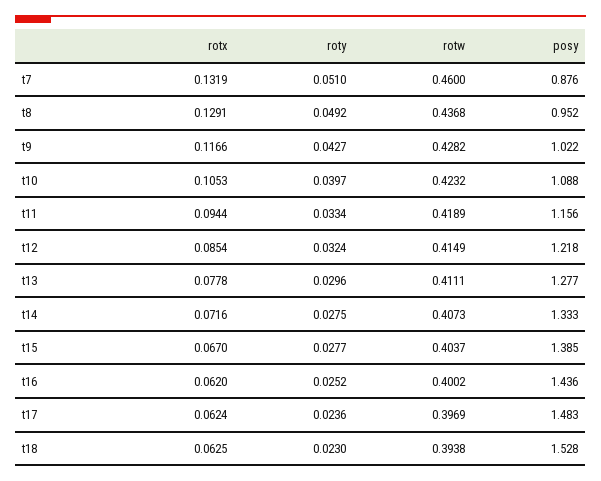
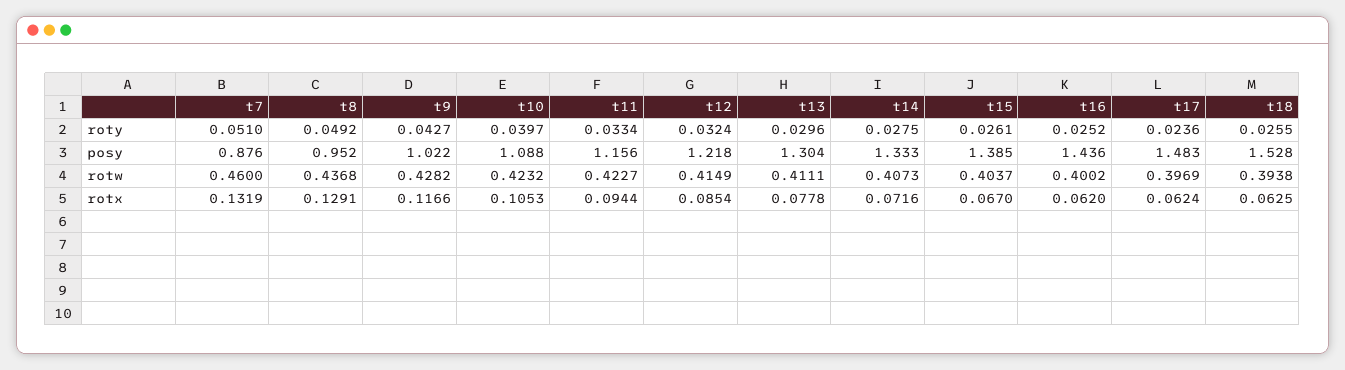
rotw, t11: 0.4189 -> 0.4227
posy, t13: 1.277 -> 1.304
roty, t15: 0.0277 -> 0.0261
roty, t18: 0.023 -> 0.0255

